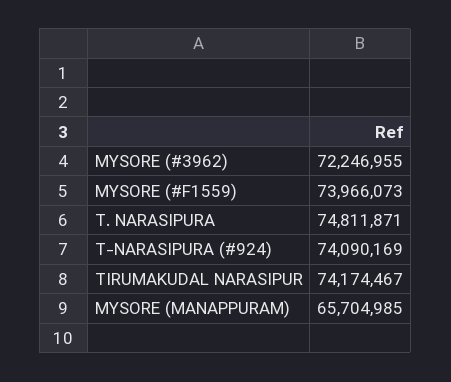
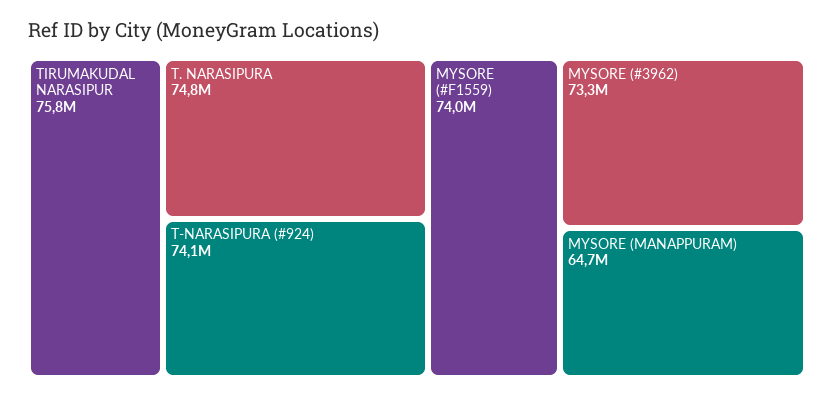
MYSORE (#3962): 72246955 -> 73300000
TIRUMAKUDAL NARASIPUR: 74174467 -> 75800000
MYSORE (MANAPPURAM): 65704985 -> 64700000

